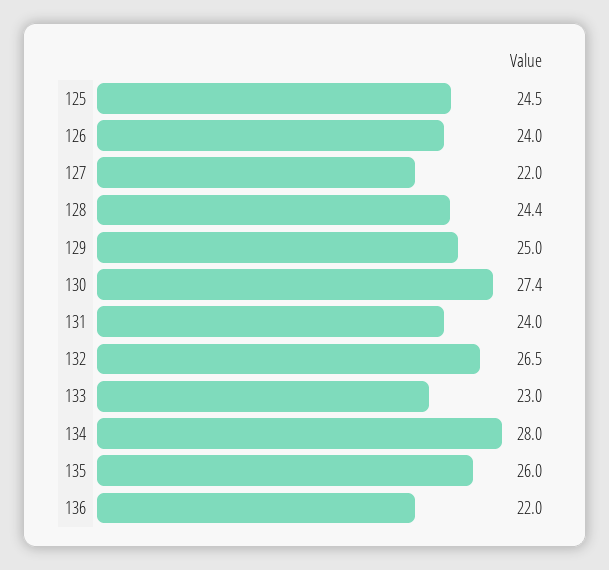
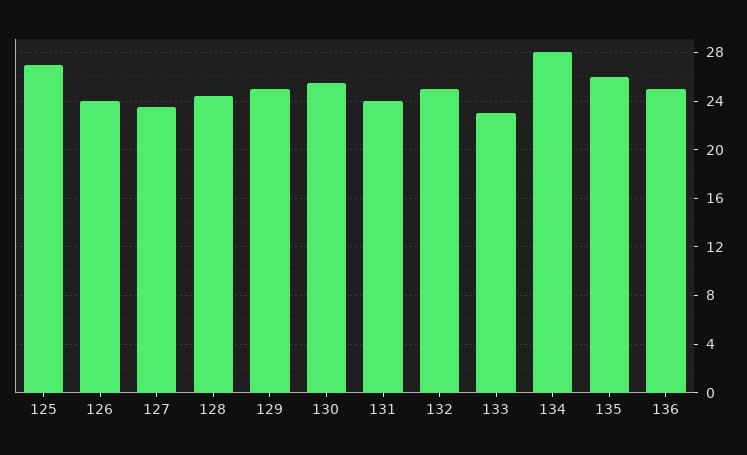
125: 24.5 -> 27
127: 22 -> 23.5
130: 27.4 -> 25.5
132: 26.5 -> 25
136: 22 -> 25

